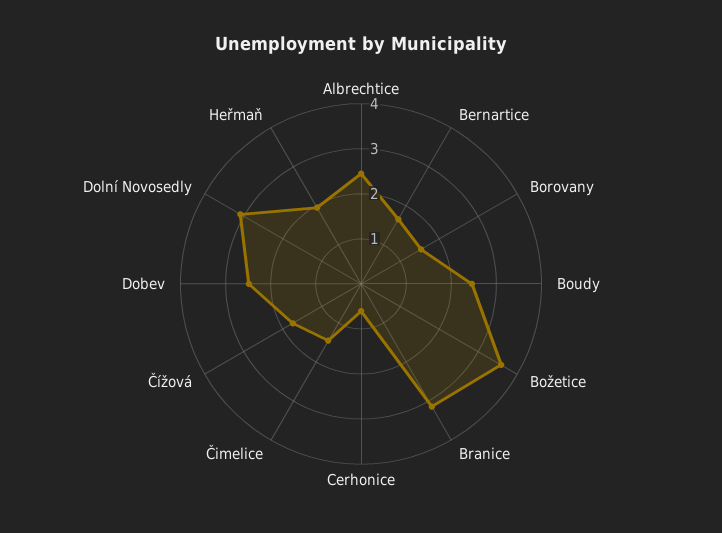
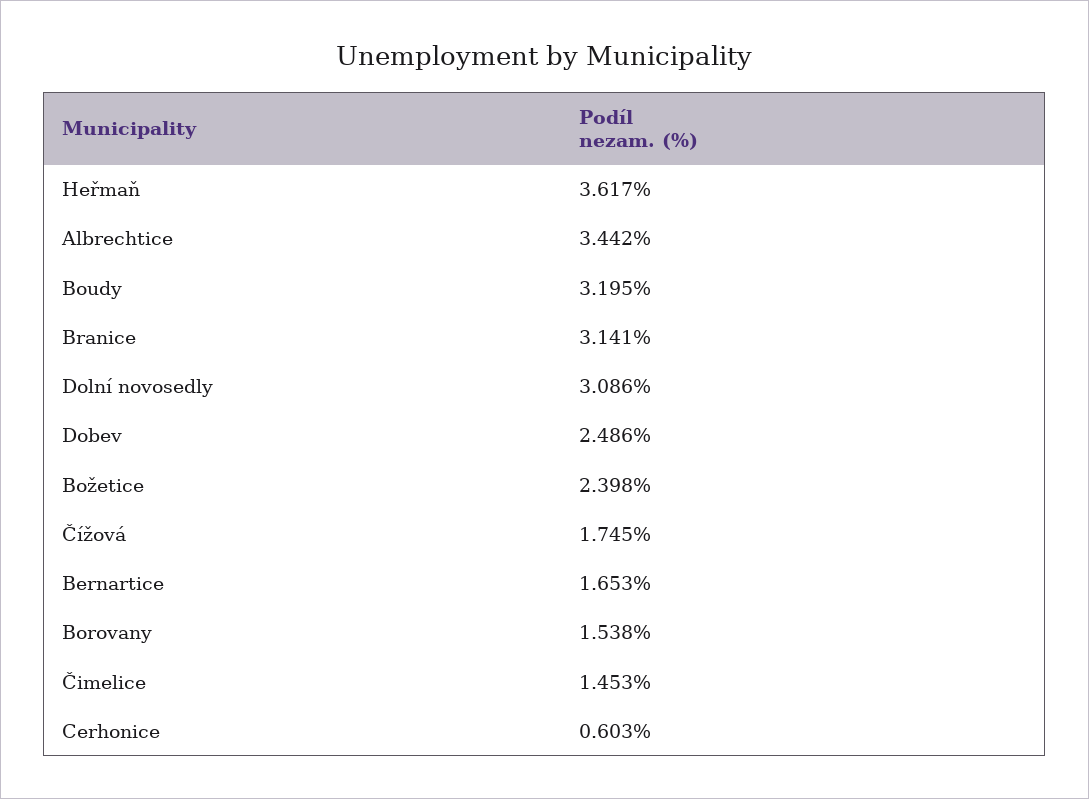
Albrechtice: 2.4 -> 3.442
Boudy: 2.4 -> 3.195
Božetice: 3.6 -> 2.398
Heřmaň: 2 -> 3.617

